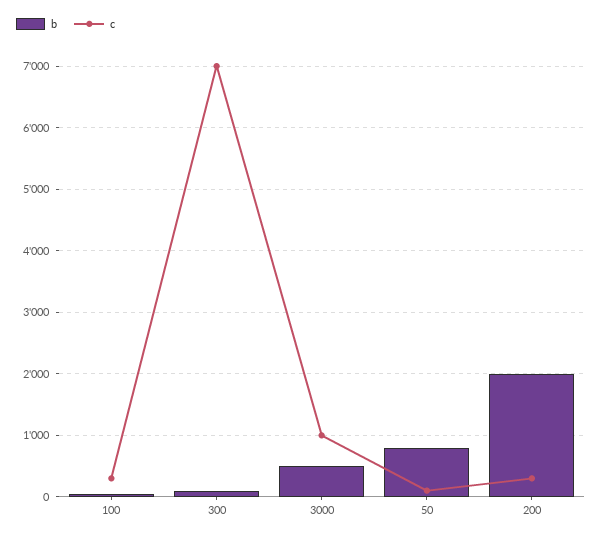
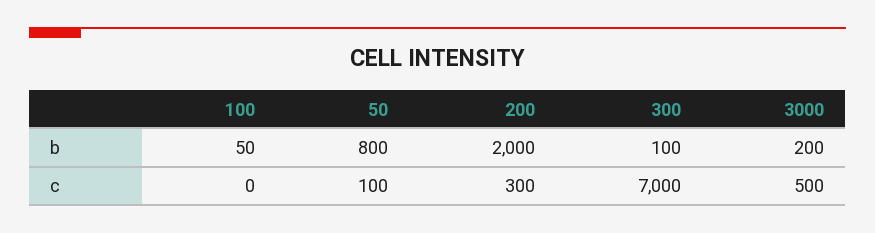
c, 100: 300 -> 0
b, 3000: 500 -> 200
c, 3000: 1000 -> 500

